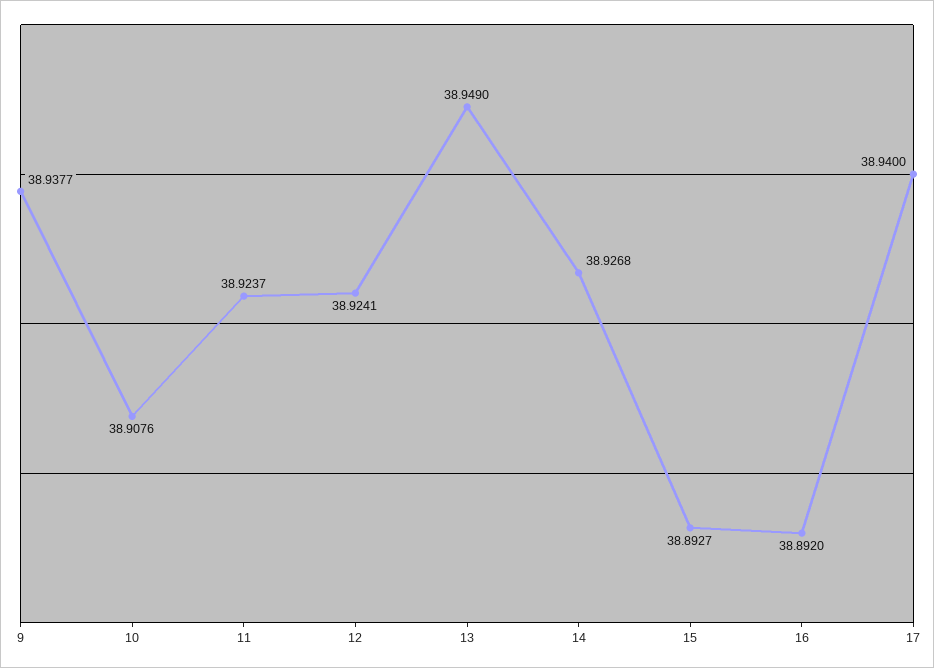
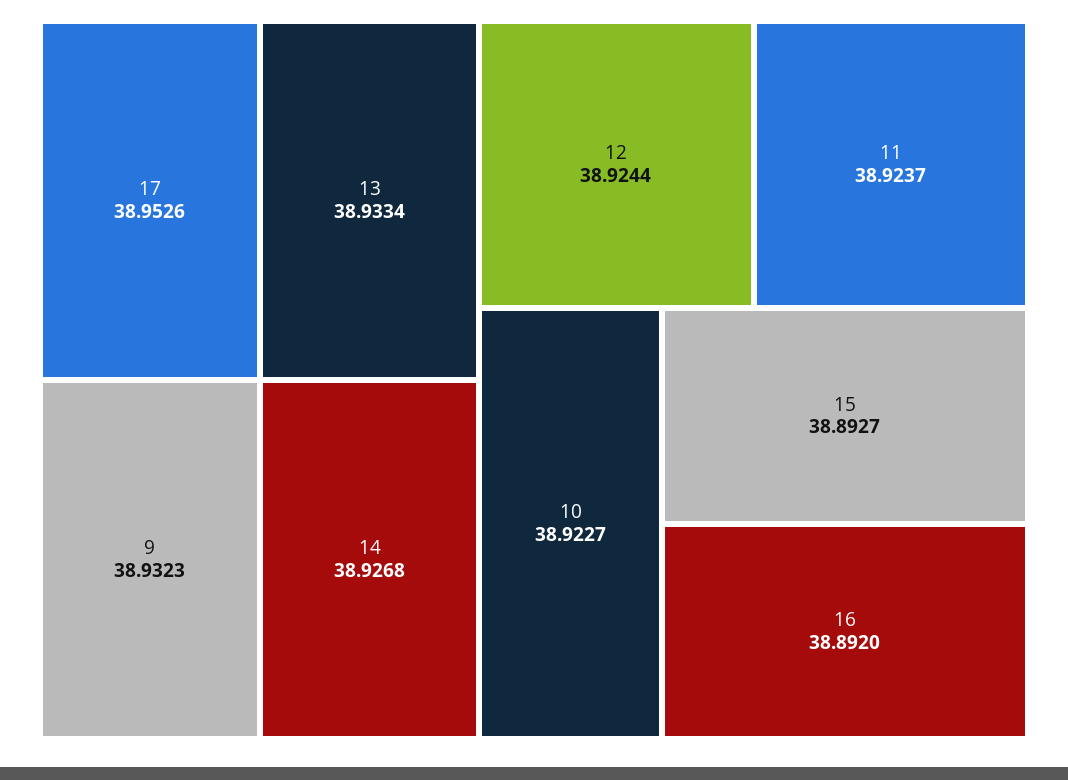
9: 38.9377 -> 38.9323
10: 38.9076 -> 38.9227
12: 38.9241 -> 38.9244
13: 38.949 -> 38.9334
17: 38.94 -> 38.9526

